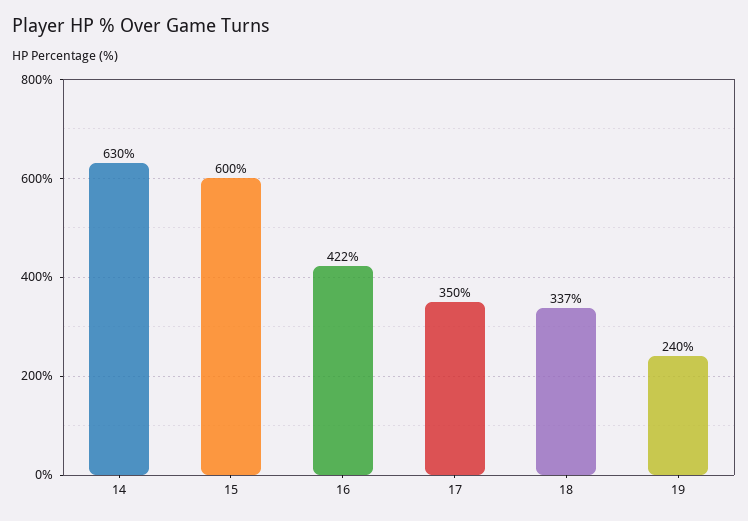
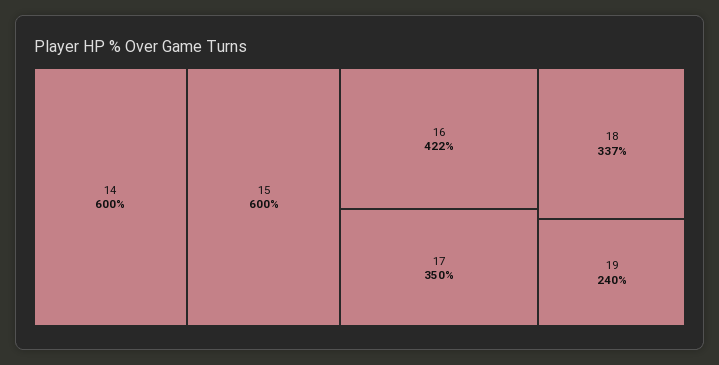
14: 630 -> 600

